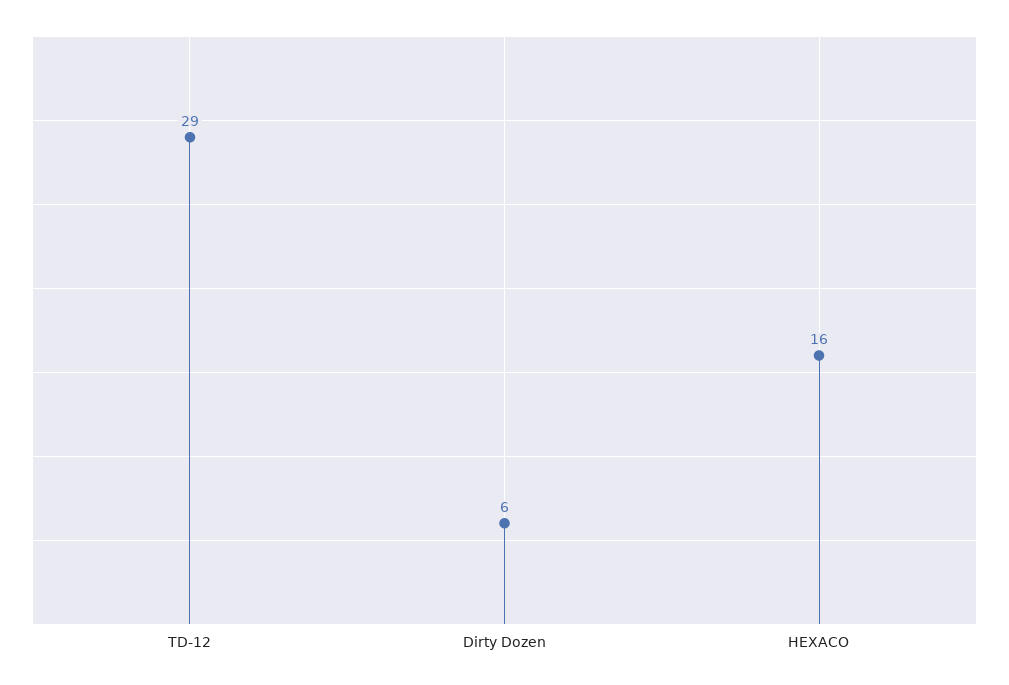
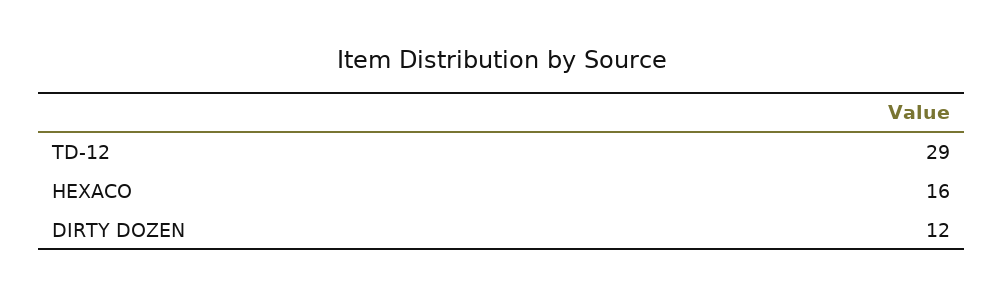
Dirty Dozen: 6 -> 12

